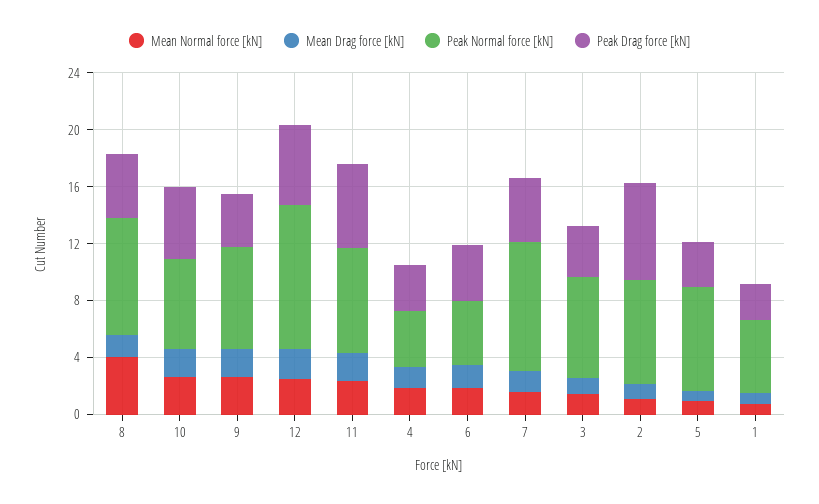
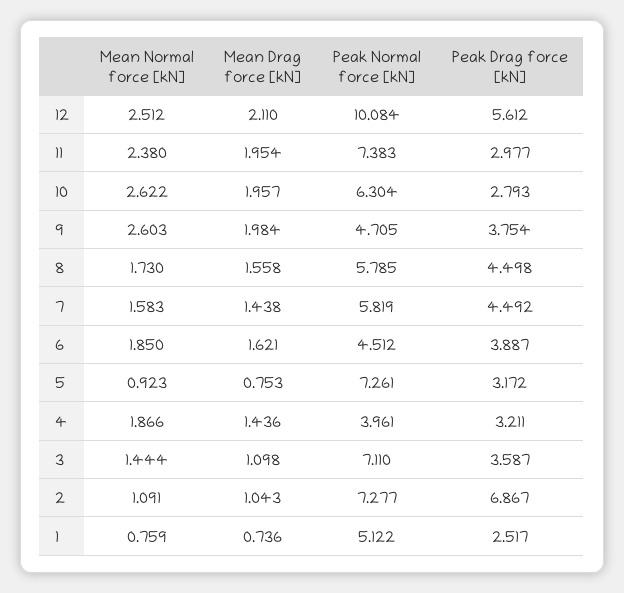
Mean Normal force [kN], 8: 4 -> 1.73
Peak Normal force [kN], 8: 8 -> 5.785
Peak Drag force [kN], 10: 5 -> 2.793
Peak Normal force [kN], 9: 7 -> 4.705
Peak Drag force [kN], 11: 6 -> 2.977
Peak Normal force [kN], 7: 9 -> 5.819

